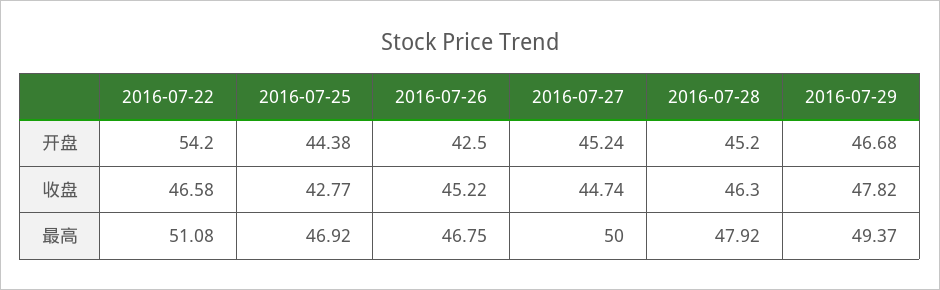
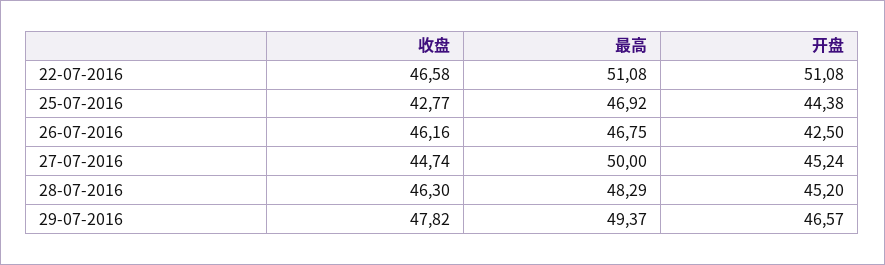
2016-07-22, 开盘: 54.2 -> 51.08
2016-07-29, 开盘: 46.68 -> 46.57
2016-07-26, 收盘: 45.22 -> 46.16
2016-07-28, 最高: 47.92 -> 48.29

